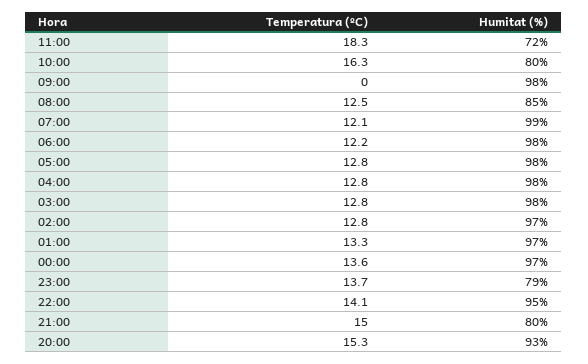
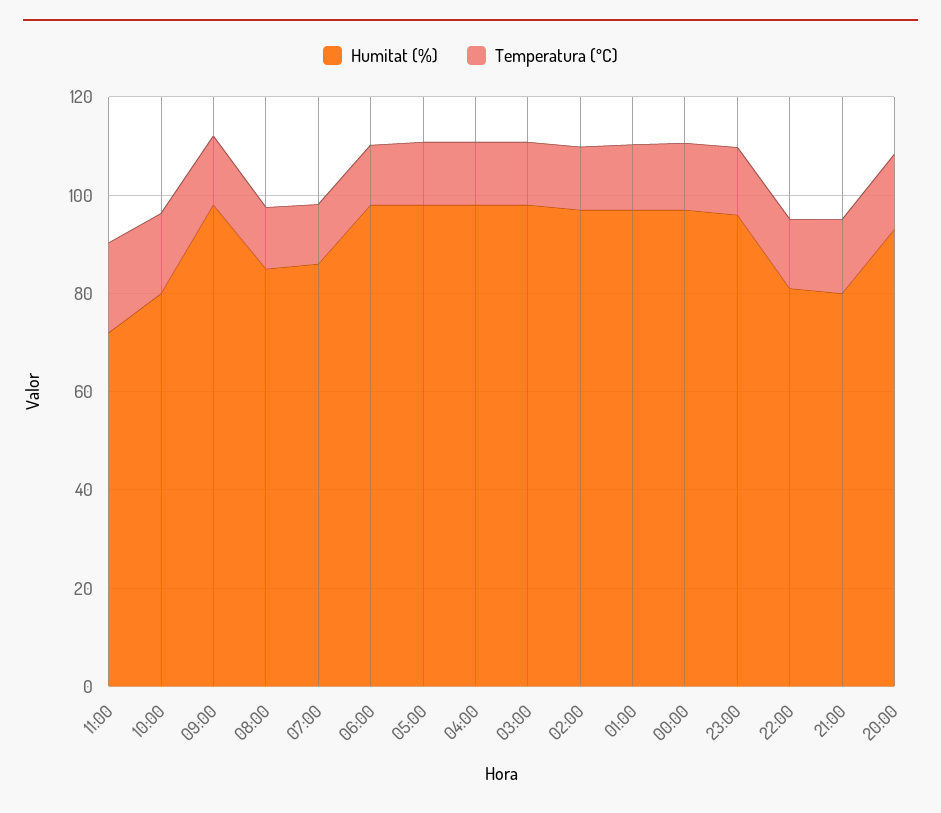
Temperatura (ºC), 09:00: 0 -> 15
Humitat (%), 07:00: 99 -> 85
Humitat (%), 23:00: 79 -> 95
Humitat (%), 22:00: 95 -> 80

